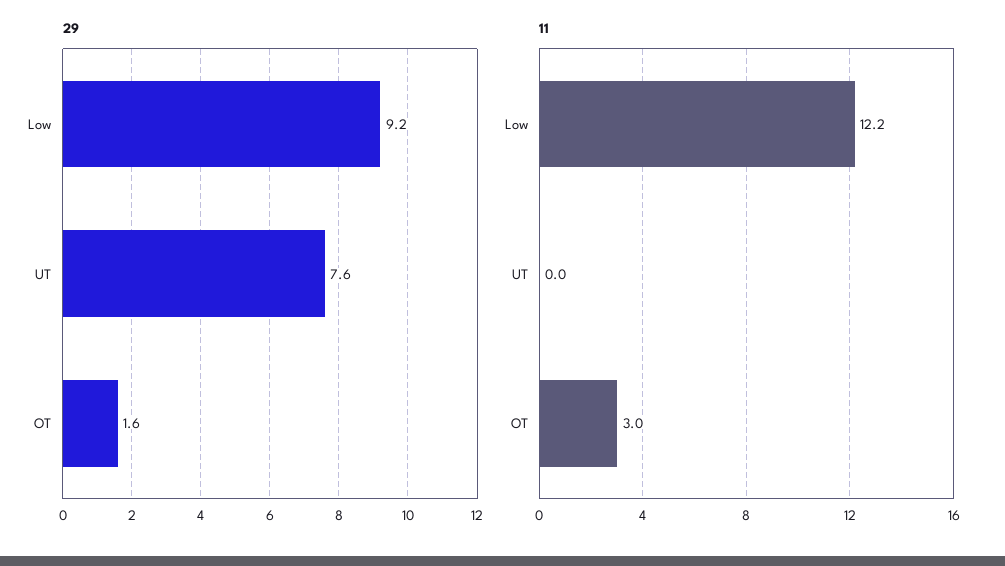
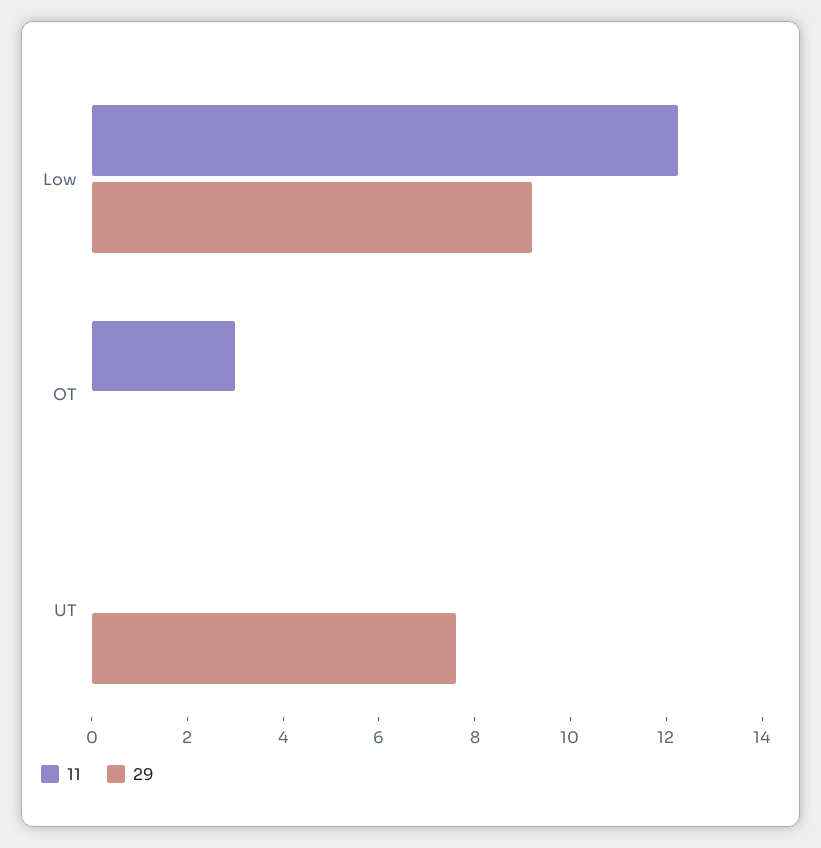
29, OT: 1.6 -> 0

